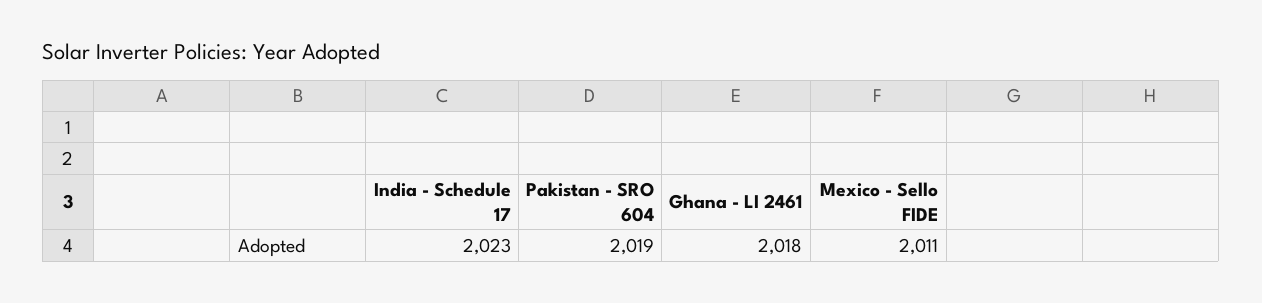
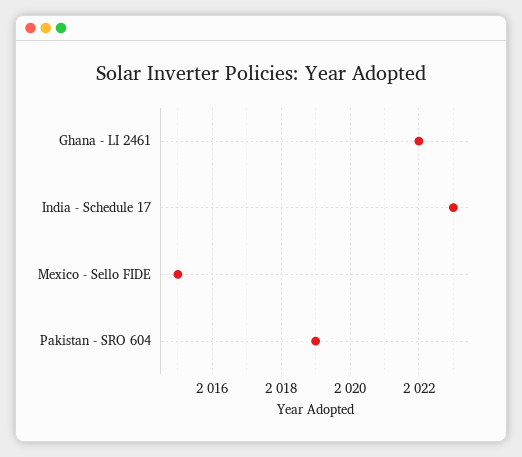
Ghana - LI 2461: 2018 -> 2022
Mexico - Sello FIDE: 2011 -> 2015

